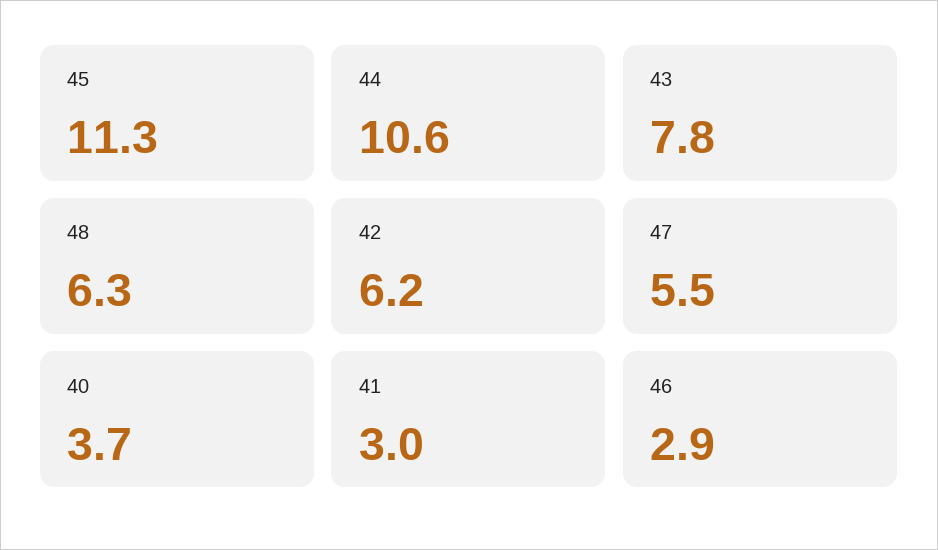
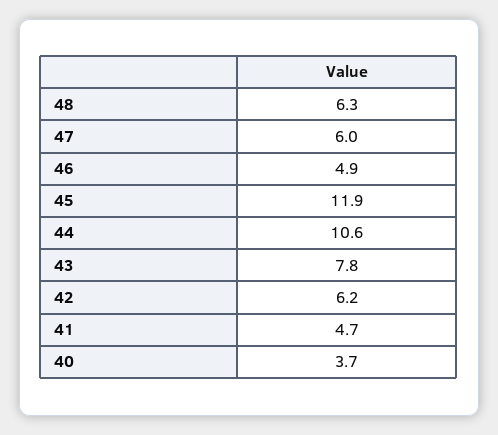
45: 11.3 -> 11.9
47: 5.5 -> 6
41: 3 -> 4.7
46: 2.9 -> 4.9

